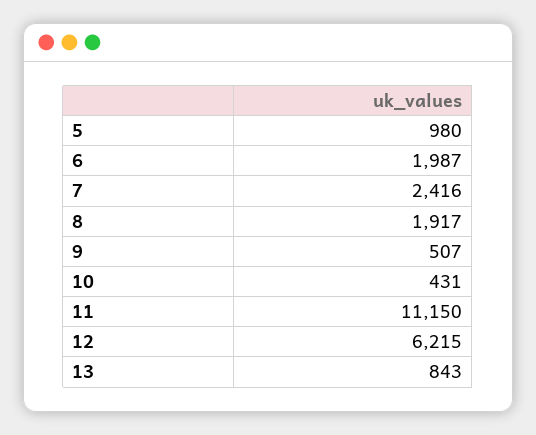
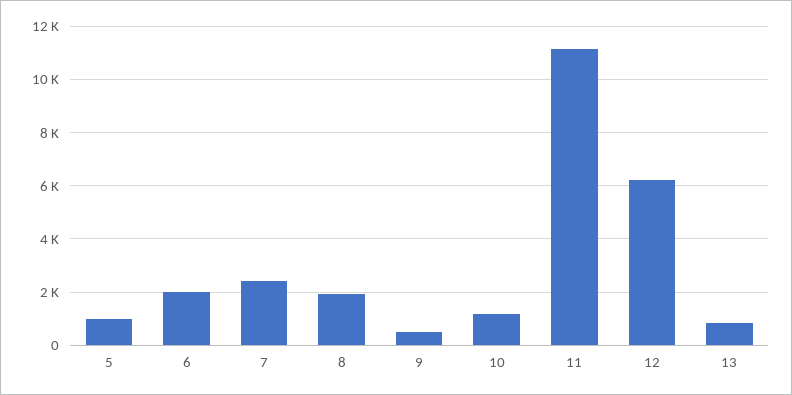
10: 431 -> 1250

